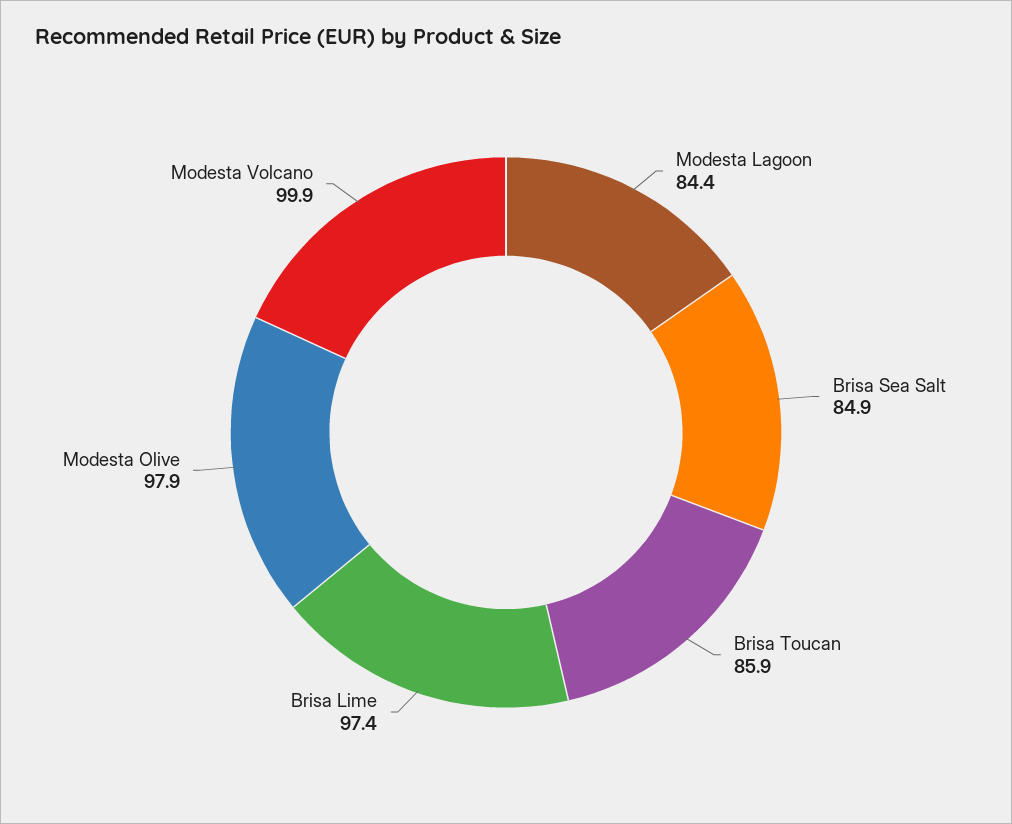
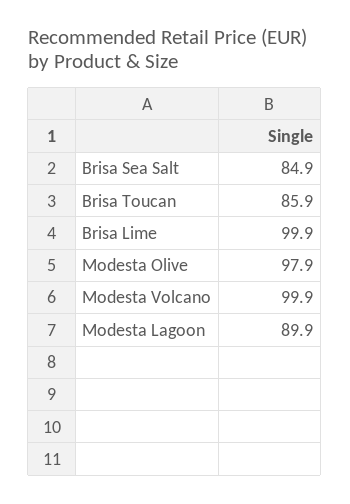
Modesta Lagoon: 84.4 -> 89.9
Brisa Lime: 97.4 -> 99.9

